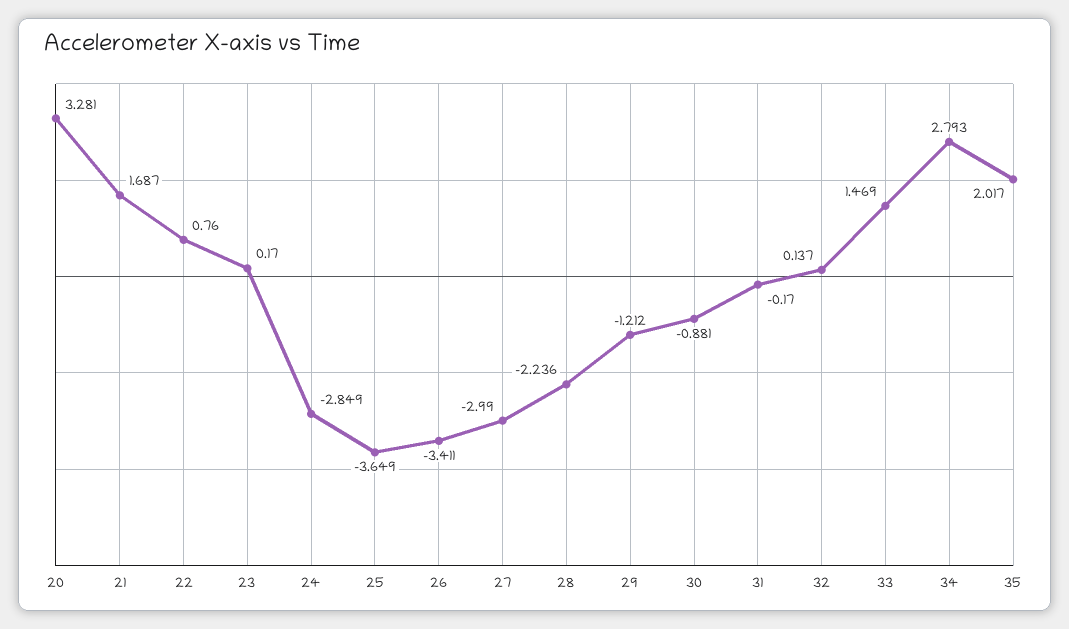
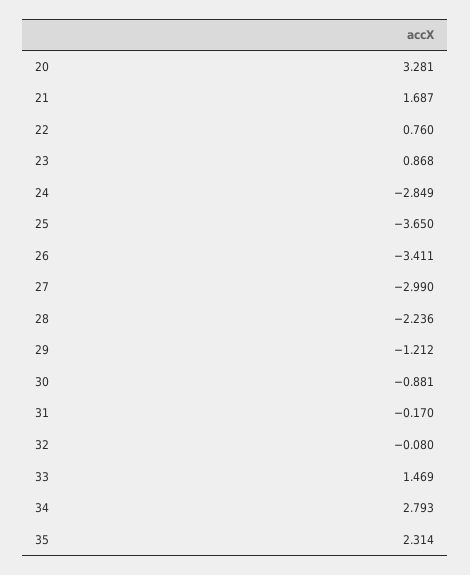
23: 0.17 -> 0.868
25: -3.649 -> -3.65
32: 0.137 -> -0.08
35: 2.017 -> 2.314

